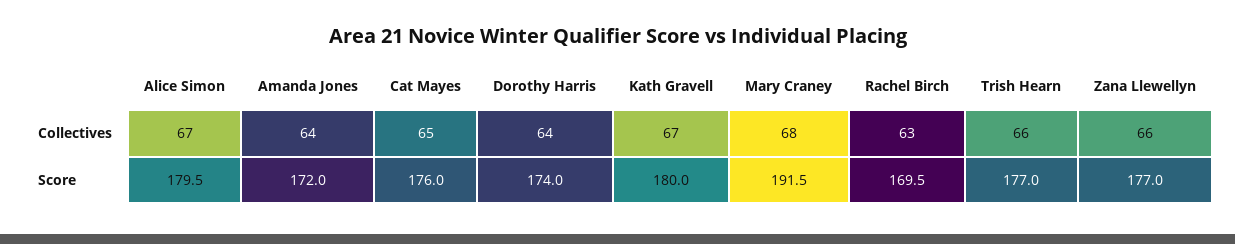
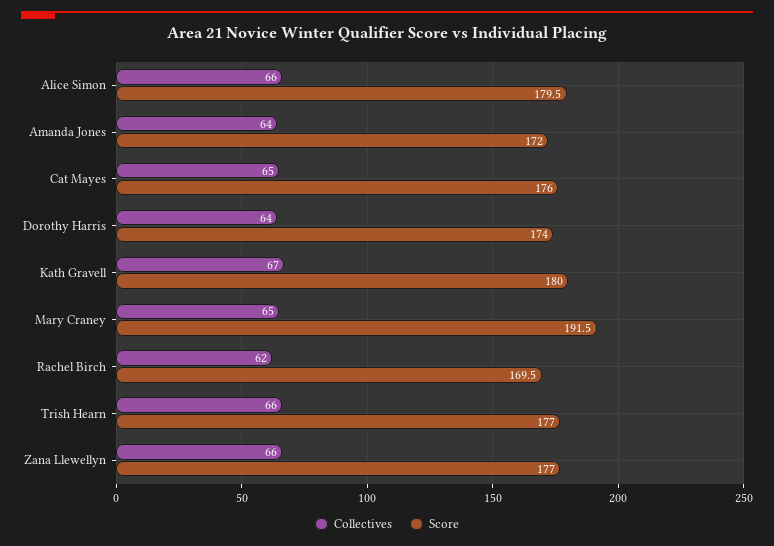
Collectives, Alice Simon: 67 -> 66
Collectives, Mary Craney: 68 -> 65
Collectives, Rachel Birch: 63 -> 62

